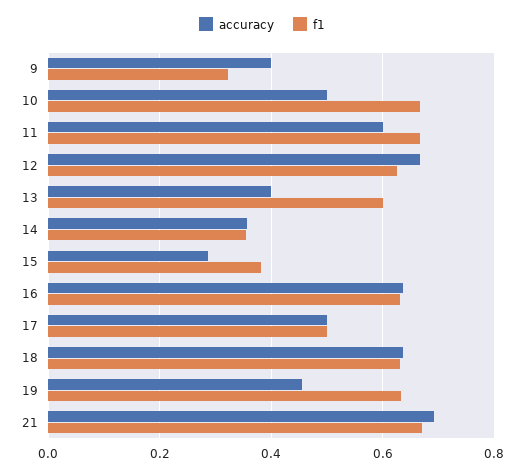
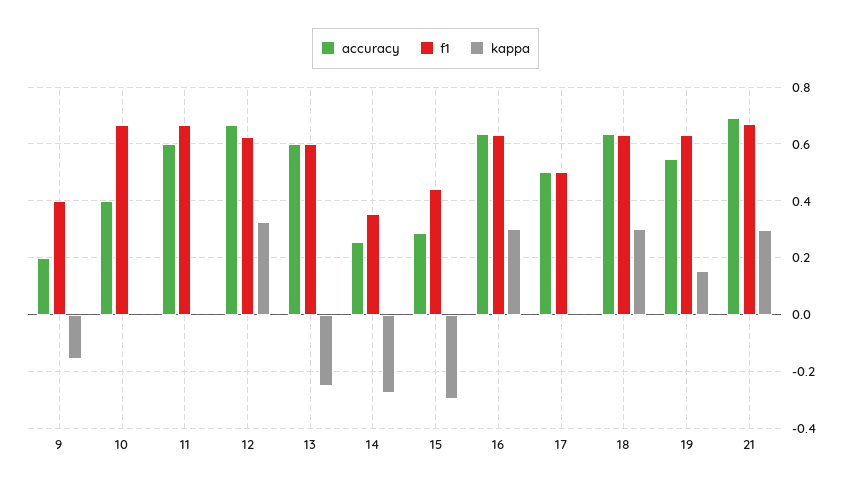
accuracy, 9: 0.4 -> 0.2
f1, 9: 0.32 -> 0.4
accuracy, 10: 0.5 -> 0.4
accuracy, 13: 0.4 -> 0.6
accuracy, 14: 0.36 -> 0.25
f1, 15: 0.38 -> 0.45
accuracy, 19: 0.46 -> 0.55
kappa, 9: none -> -0.15
kappa, 10: none -> 0
kappa, 11: none -> 0
kappa, 12: none -> 0.325
kappa, 13: none -> -0.25
kappa, 14: none -> -0.275
kappa, 15: none -> -0.3
kappa, 16: none -> 0.3
kappa, 17: none -> 0
kappa, 18: none -> 0.3
kappa, 19: none -> 0.15
kappa, 21: none -> 0.3

